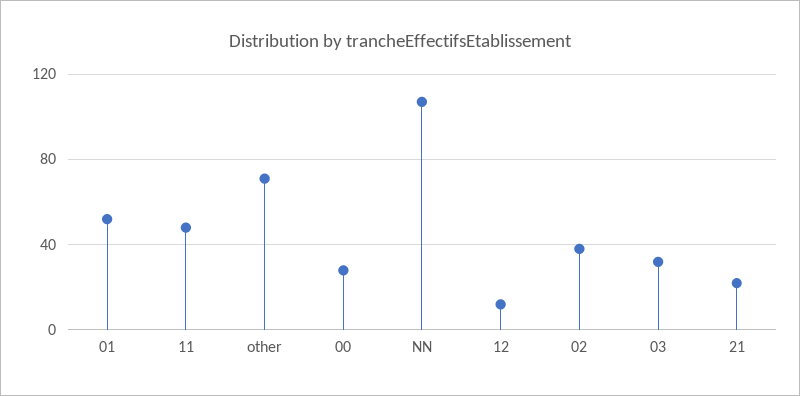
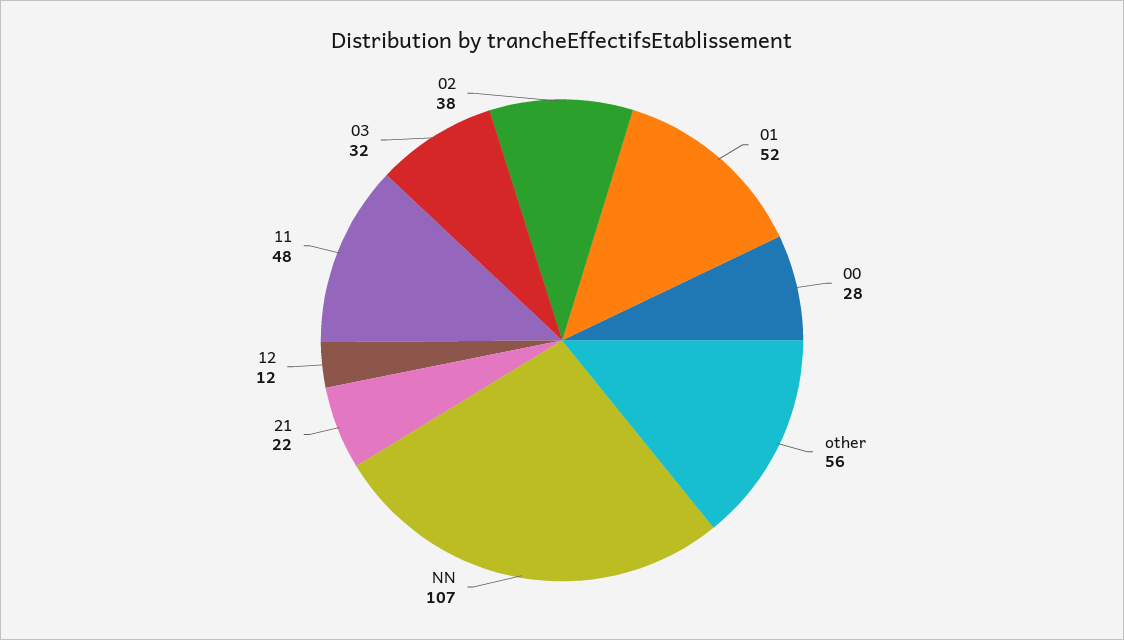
other: 70 -> 56

